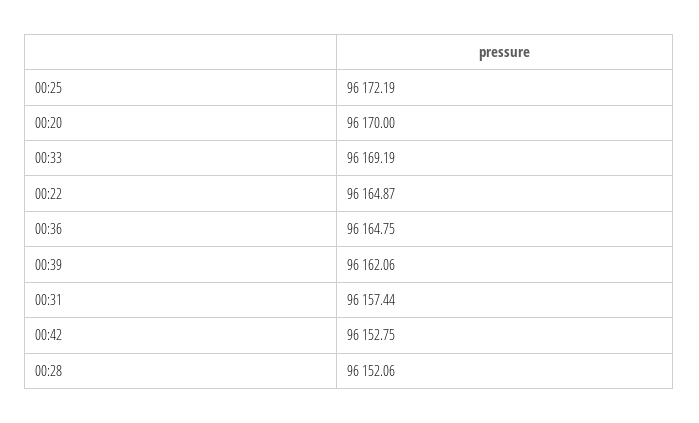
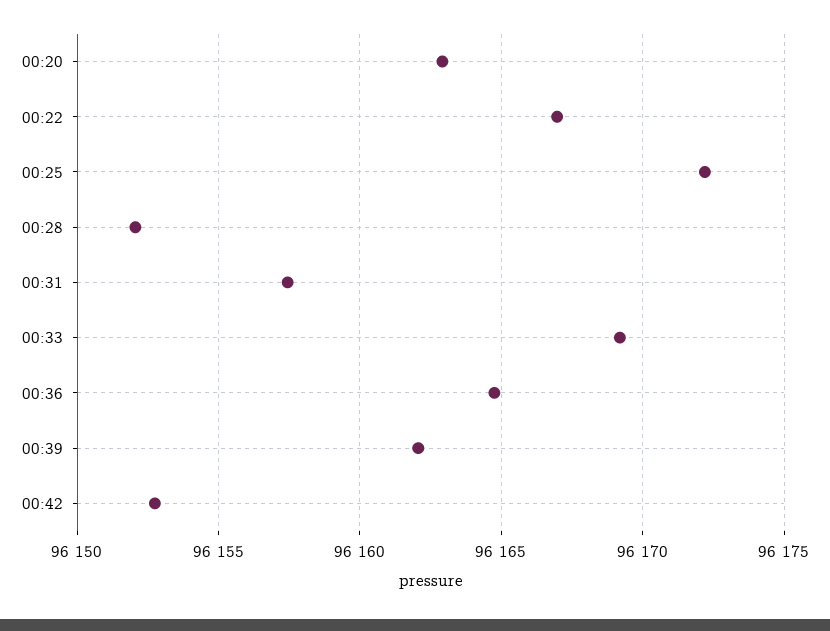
00:20: 96170 -> 96163
00:22: 96164.87 -> 96167

